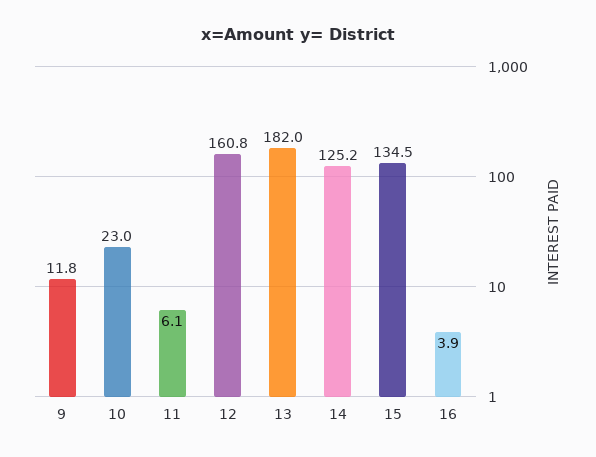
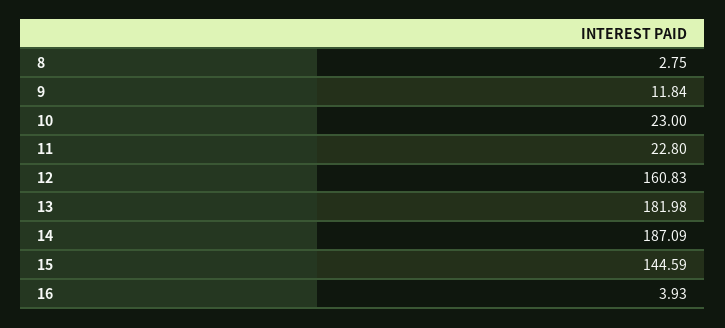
11: 6.1 -> 22.8
14: 125.2 -> 187.09
15: 134.5 -> 144.59
8: none -> 2.75

